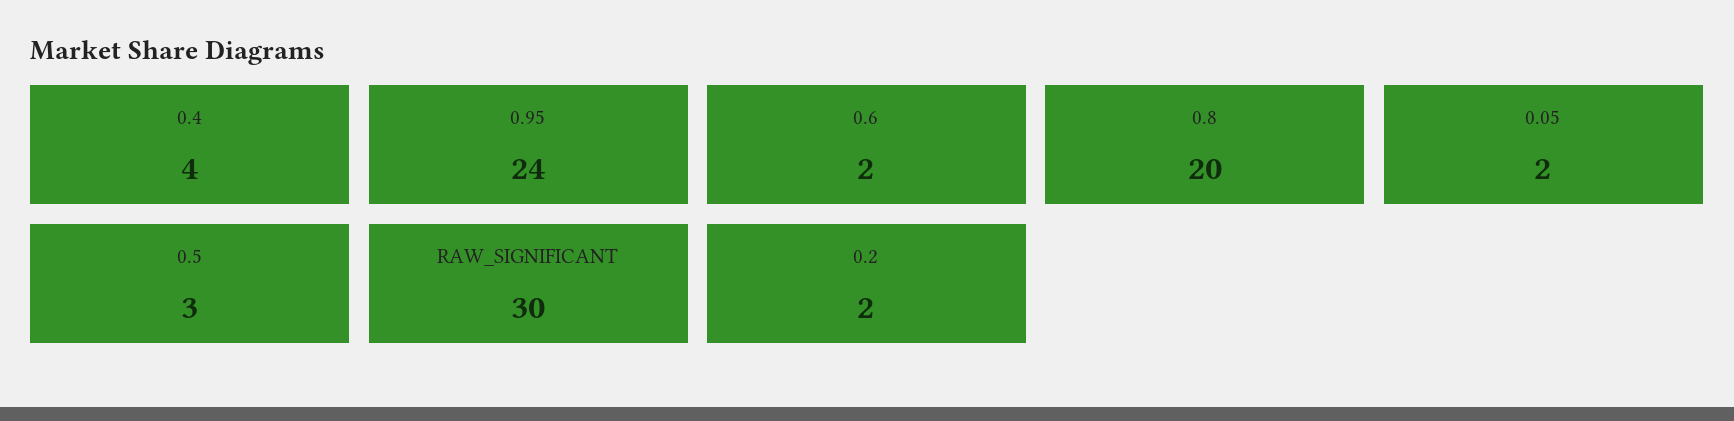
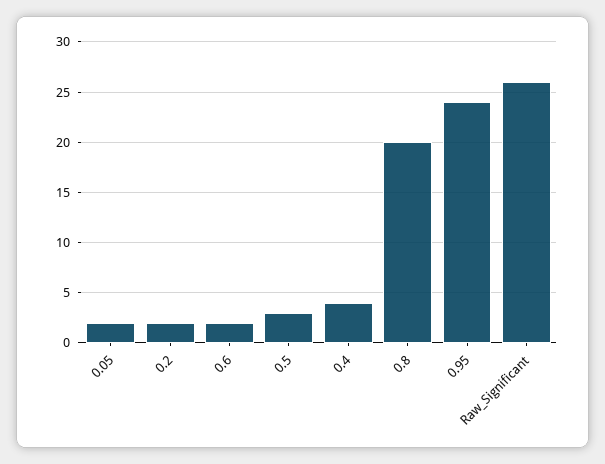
RAW_SIGNIFICANT: 30 -> 26

